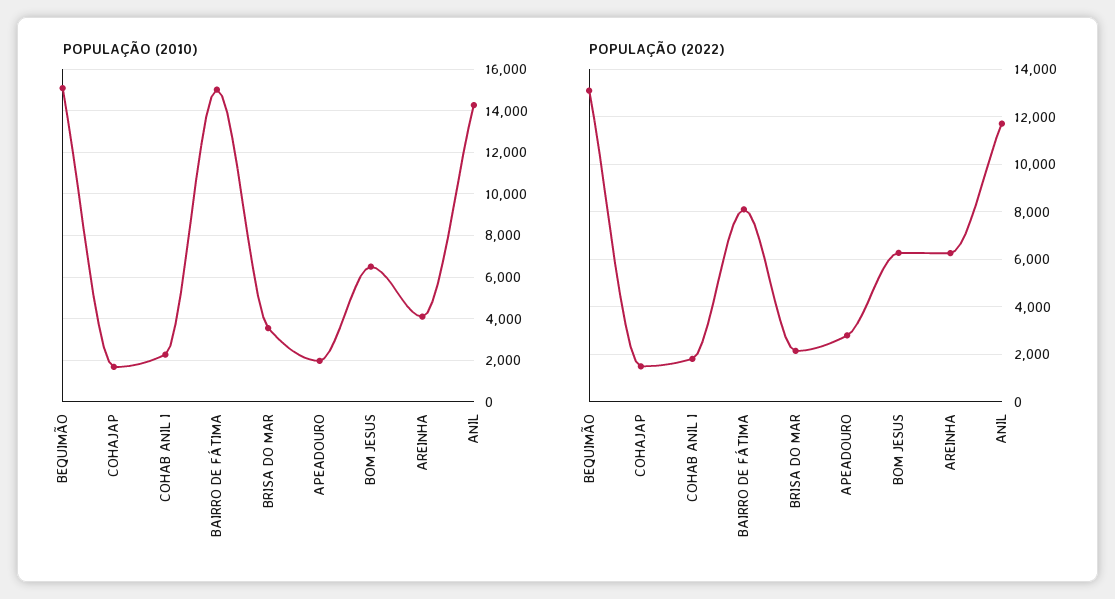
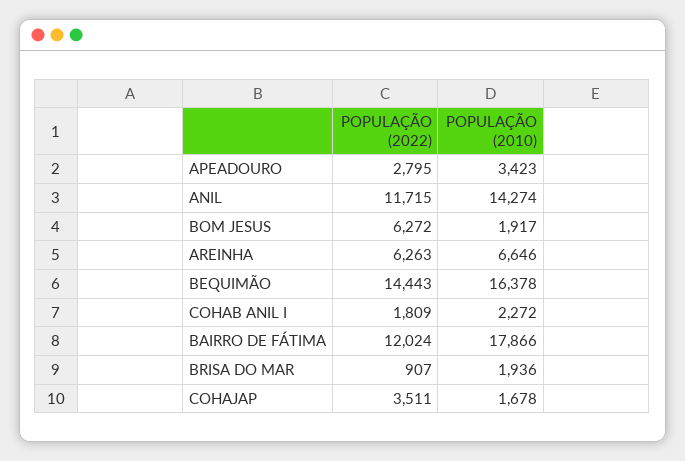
POPULAÇÃO (2010), BEQUIMÃO: 15000 -> 16378
POPULAÇÃO (2010), BAIRRO DE FÁTIMA: 15000 -> 17866
POPULAÇÃO (2010), BRISA DO MAR: 3500 -> 1936
POPULAÇÃO (2010), APEADOURO: 2000 -> 3423
POPULAÇÃO (2010), BOM JESUS: 6500 -> 1917
POPULAÇÃO (2010), AREINHA: 4000 -> 6646
POPULAÇÃO (2022), BEQUIMÃO: 13000 -> 14443
POPULAÇÃO (2022), COHAJAP: 1500 -> 3511
POPULAÇÃO (2022), BAIRRO DE FÁTIMA: 8000 -> 12024
POPULAÇÃO (2022), BRISA DO MAR: 2000 -> 907

